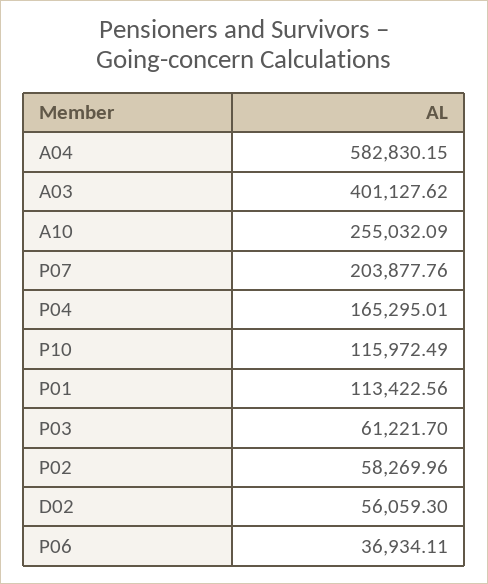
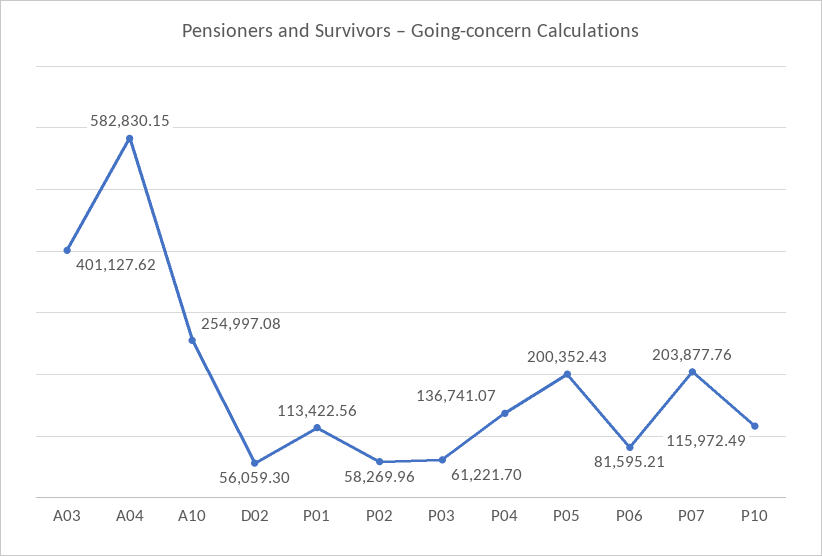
A10: 255032.09 -> 254997.08
P04: 165295.01 -> 136741.07
P06: 36934.11 -> 81595.21
P05: none -> 200352.43

